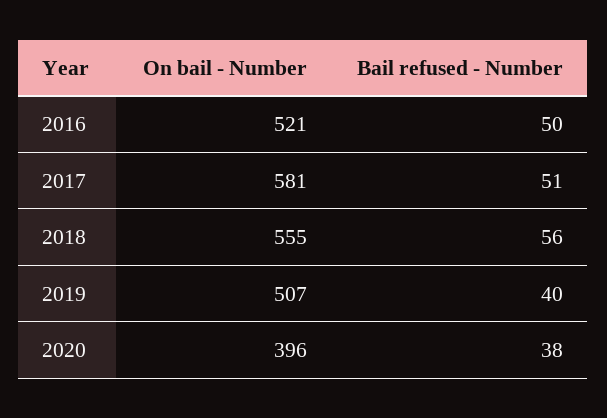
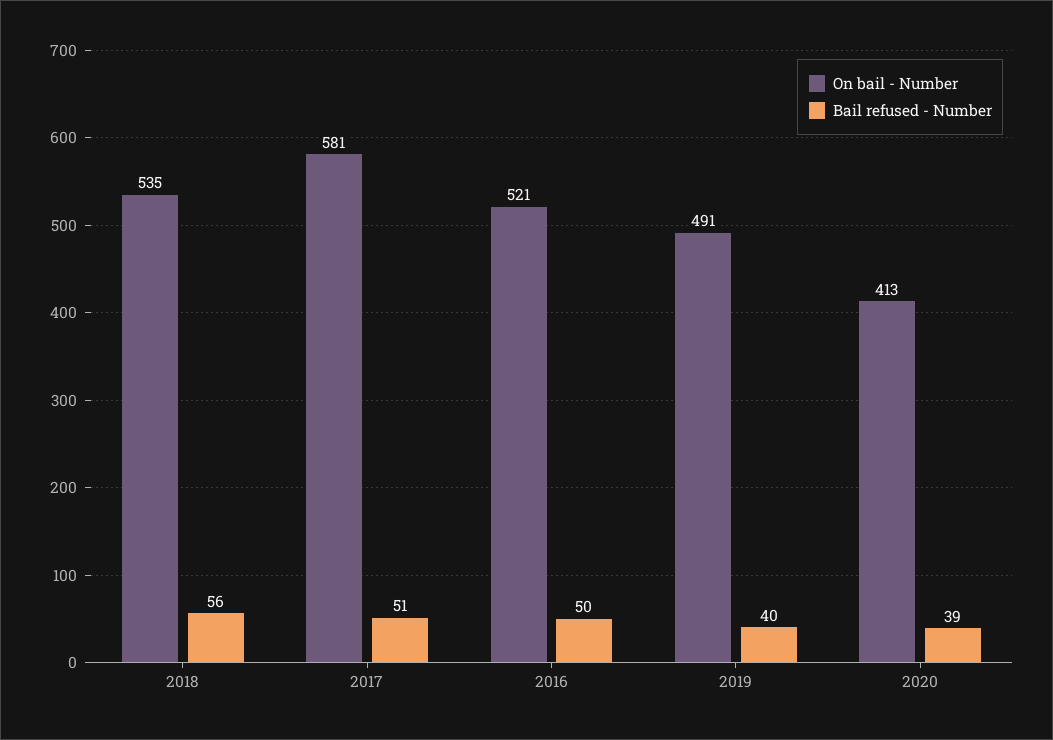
On bail - Number, 2018: 555 -> 535
On bail - Number, 2019: 507 -> 491
On bail - Number, 2020: 396 -> 413
Bail refused - Number, 2020: 38 -> 39

